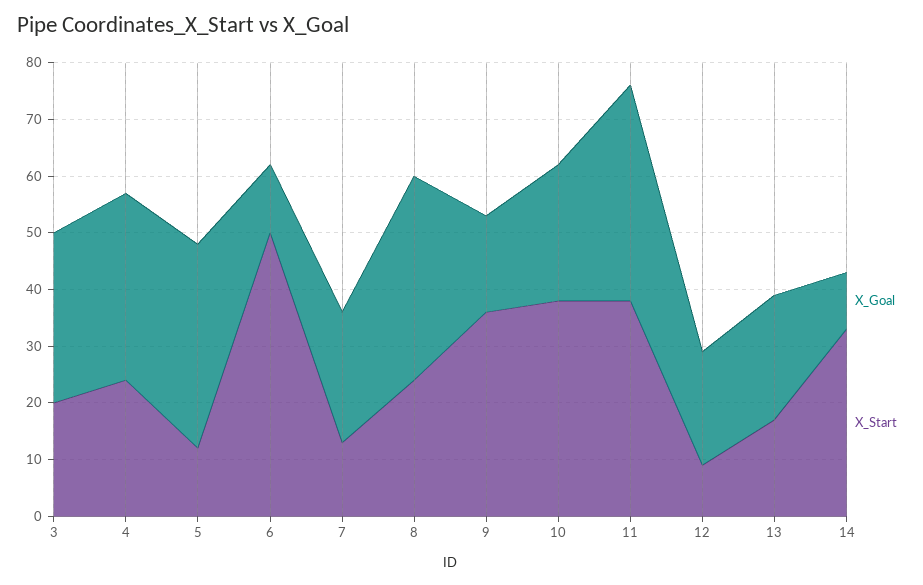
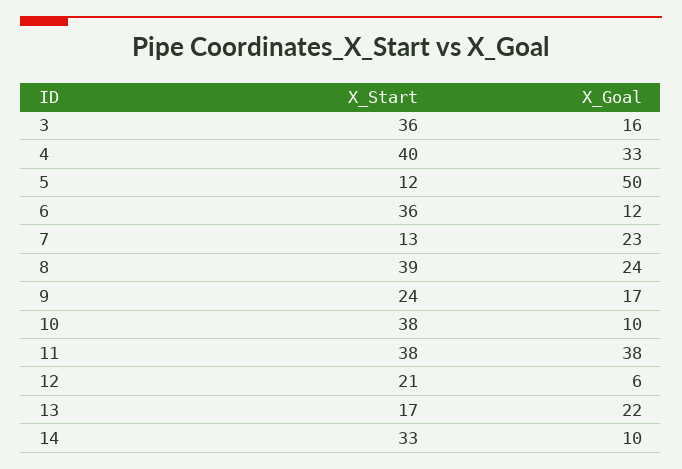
X_Goal, 3: 30 -> 16
X_Start, 3: 20 -> 36
X_Start, 4: 25 -> 40
X_Goal, 5: 35 -> 50
X_Start, 6: 50 -> 36
X_Goal, 8: 35 -> 24
X_Start, 8: 25 -> 39
X_Start, 9: 35 -> 24
X_Goal, 10: 25 -> 10
X_Goal, 12: 20 -> 6
X_Start, 12: 10 -> 21

